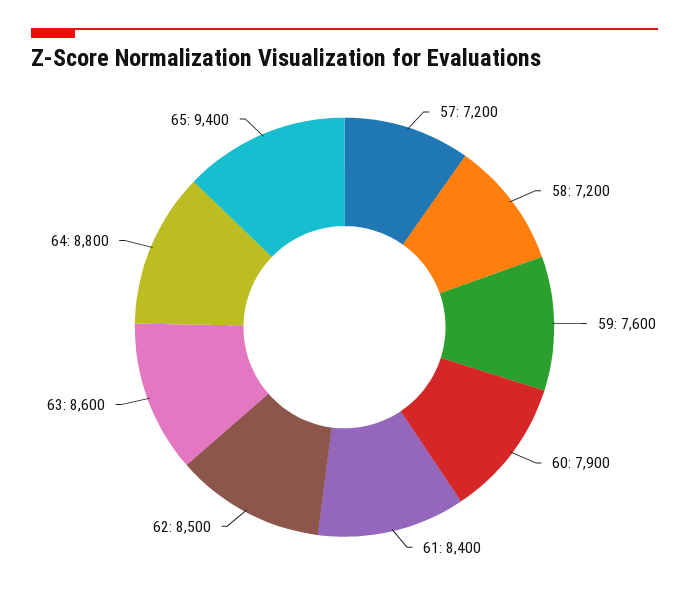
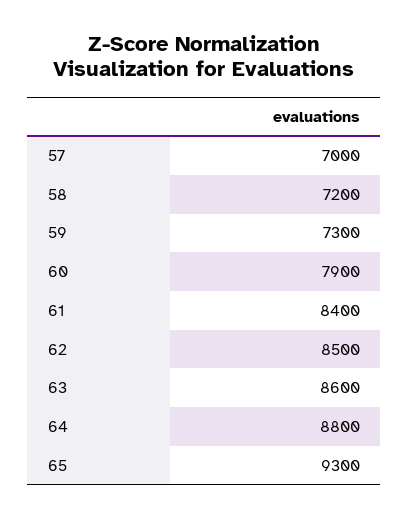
57: 7200 -> 7000
59: 7600 -> 7300
65: 9400 -> 9300

